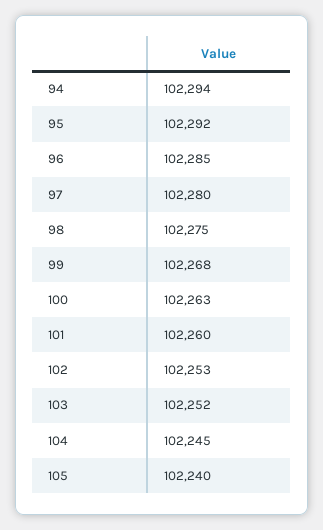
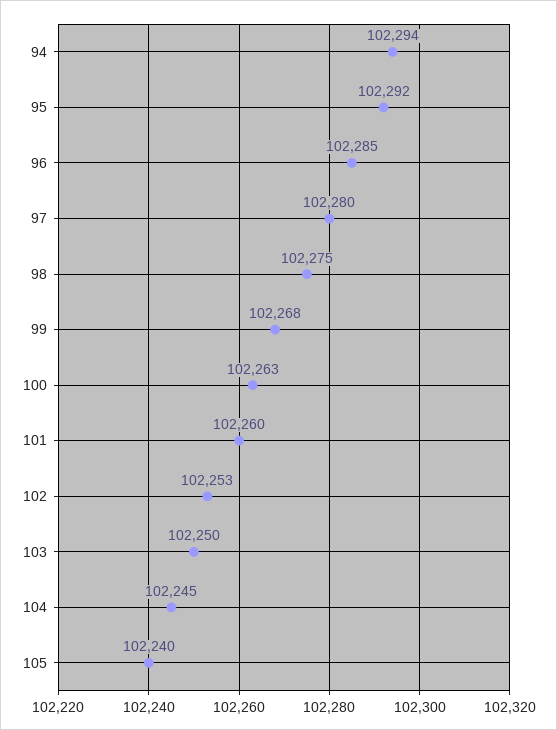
103: 102252 -> 102250

